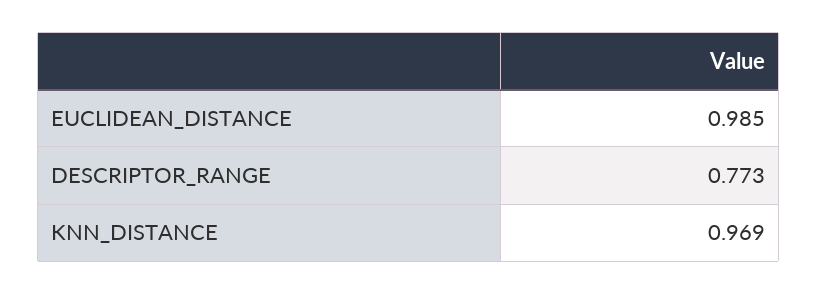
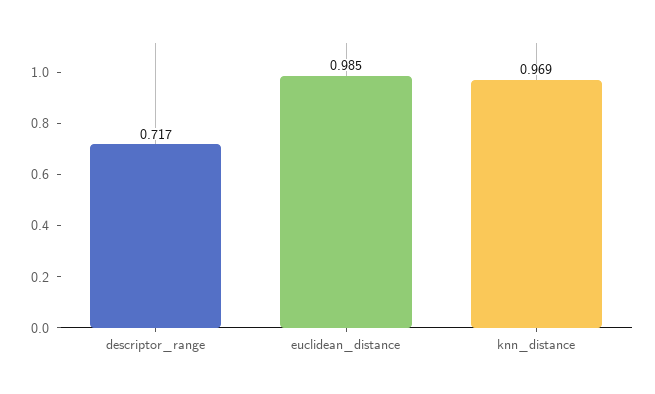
DESCRIPTOR_RANGE: 0.773 -> 0.717

